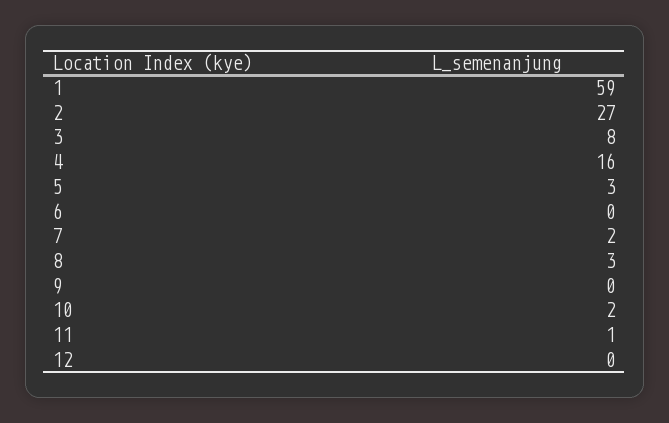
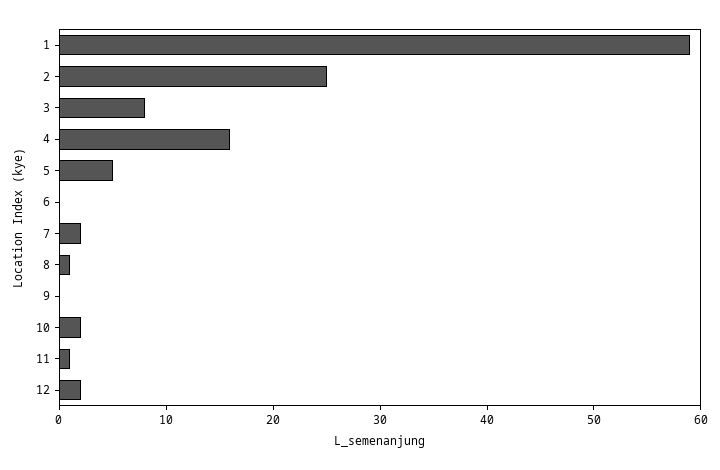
2: 27 -> 25
5: 3 -> 5
8: 3 -> 1
12: 0 -> 2

